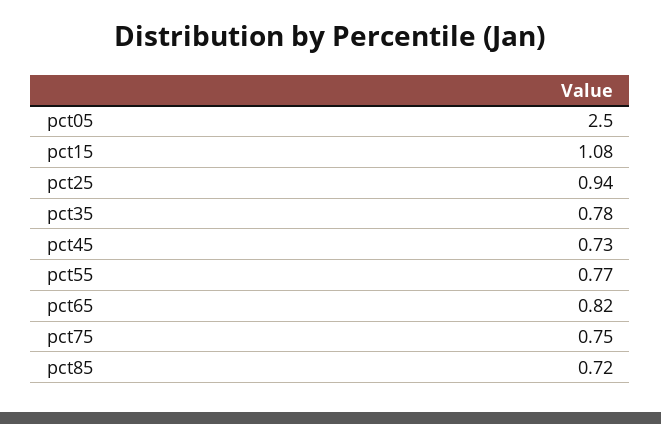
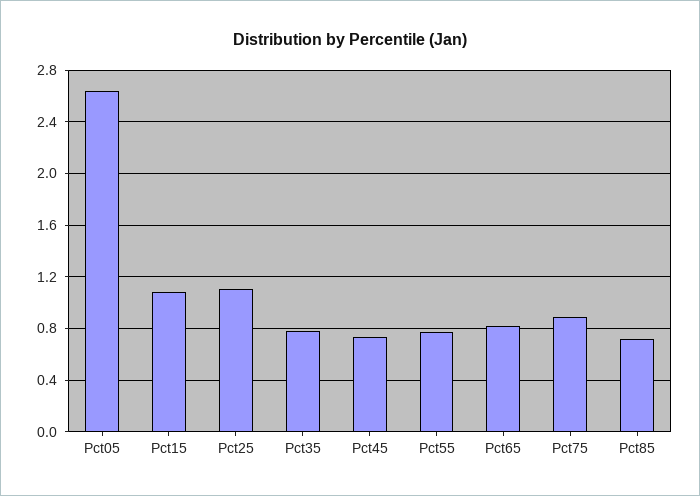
pct05: 2.5 -> 2.65
pct25: 0.94 -> 1.1
pct75: 0.75 -> 0.9

